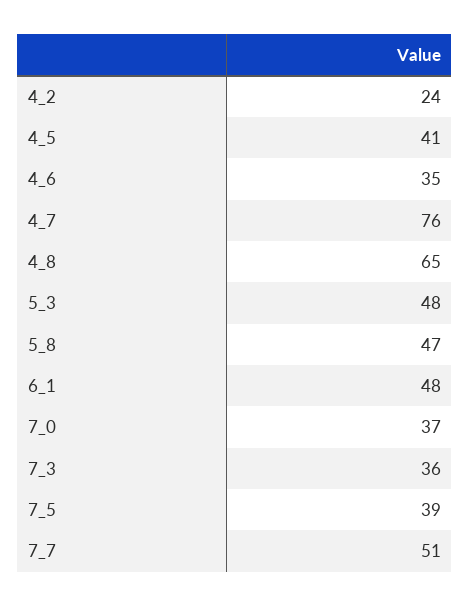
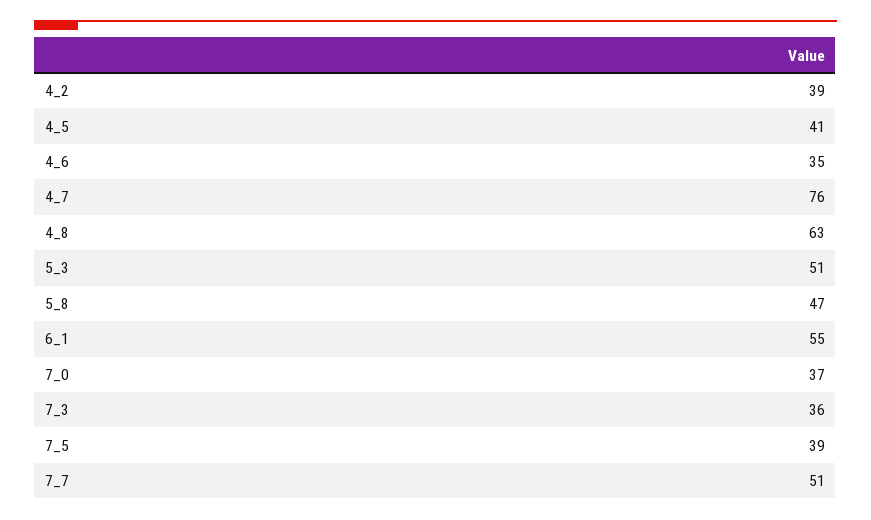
4_2: 24 -> 39
4_8: 65 -> 63
5_3: 48 -> 51
6_1: 48 -> 55

